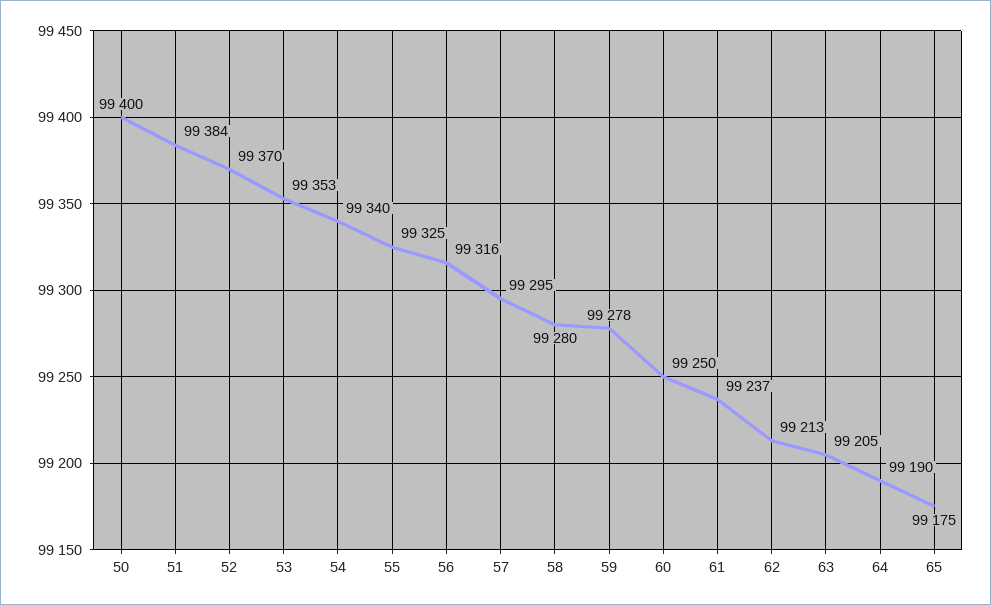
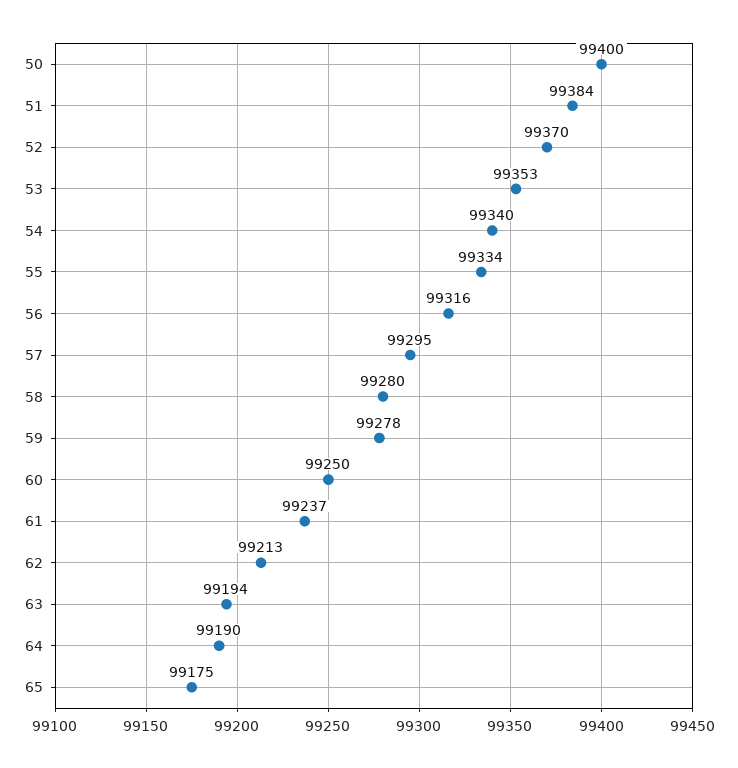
55: 99325 -> 99334
63: 99205 -> 99194

